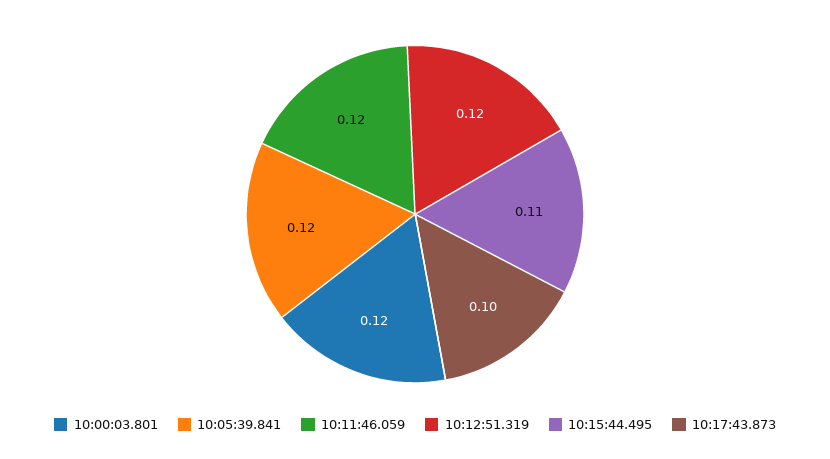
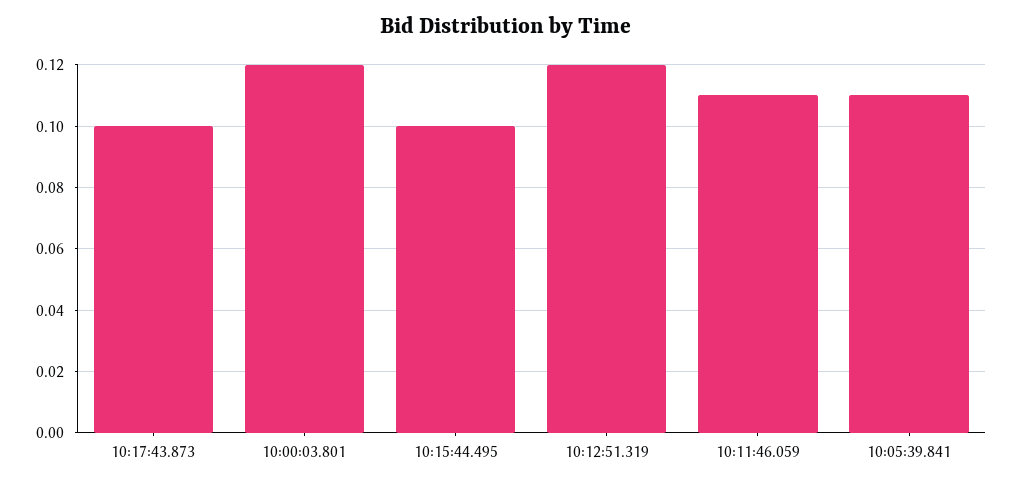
10:05:39.841: 0.12 -> 0.11
10:11:46.059: 0.12 -> 0.11
10:15:44.495: 0.11 -> 0.1

